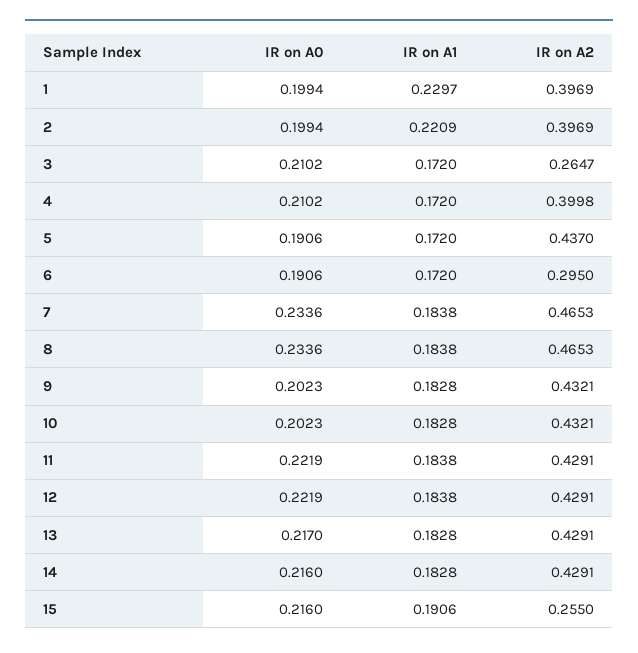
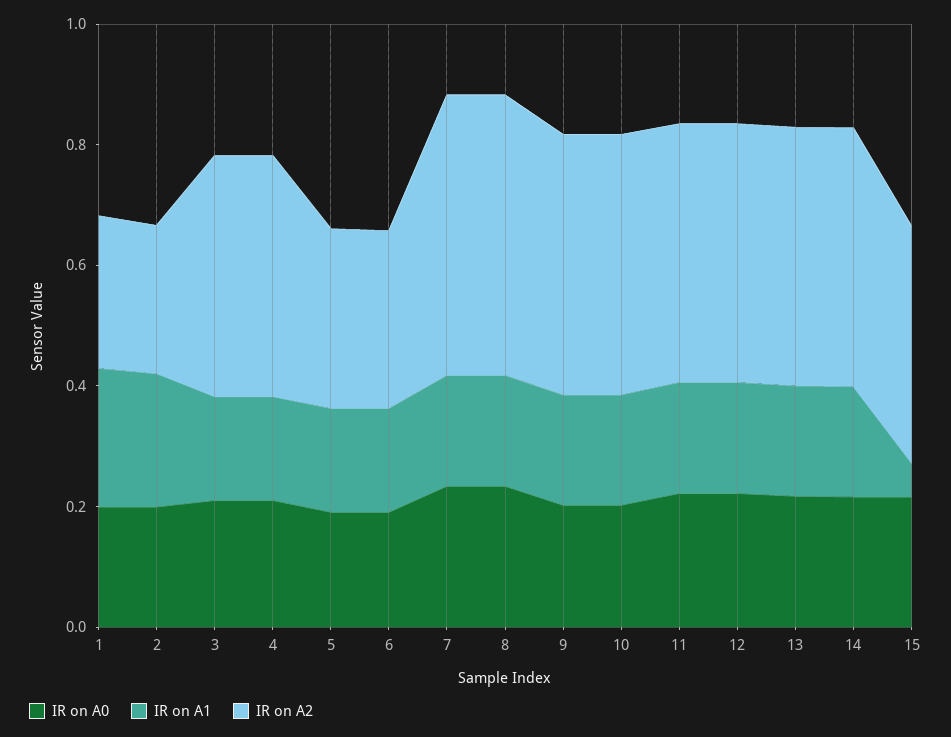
IR on A2, 1: 0.3969 -> 0.25
IR on A2, 2: 0.3969 -> 0.25
IR on A2, 3: 0.2647 -> 0.4
IR on A2, 5: 0.437 -> 0.3
IR on A1, 15: 0.1906 -> 0.05
IR on A2, 15: 0.255 -> 0.4

